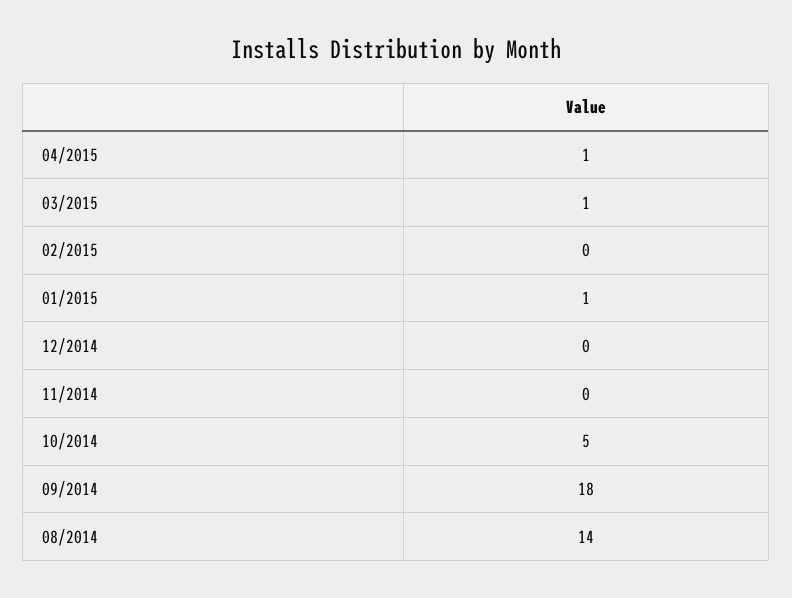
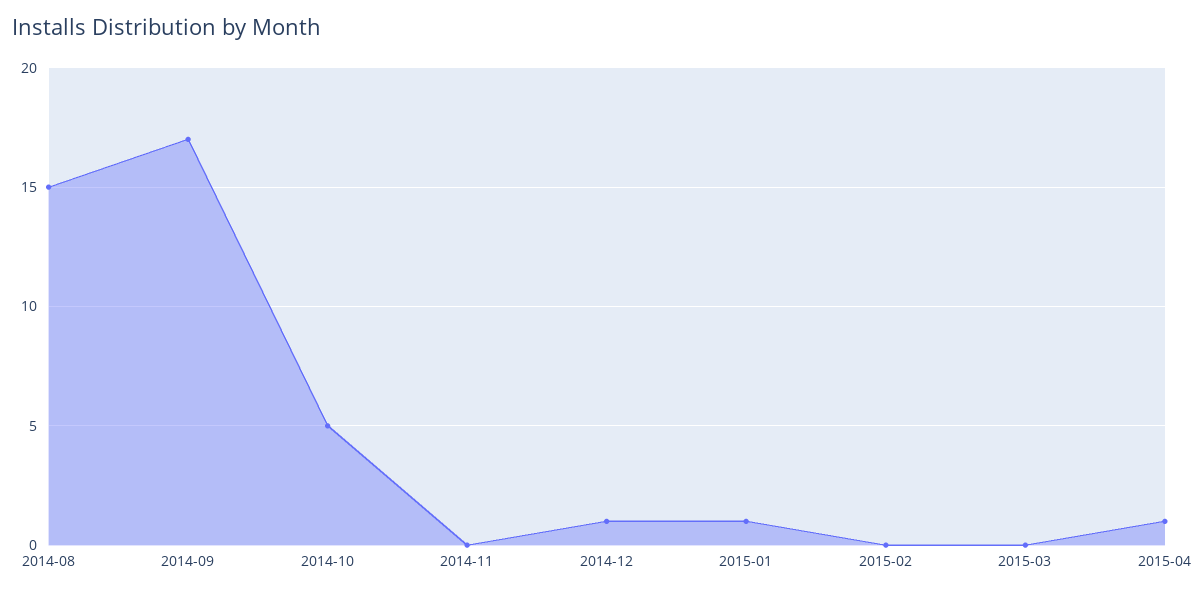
03/2015: 1 -> 0
12/2014: 0 -> 1
09/2014: 18 -> 17
08/2014: 14 -> 15

